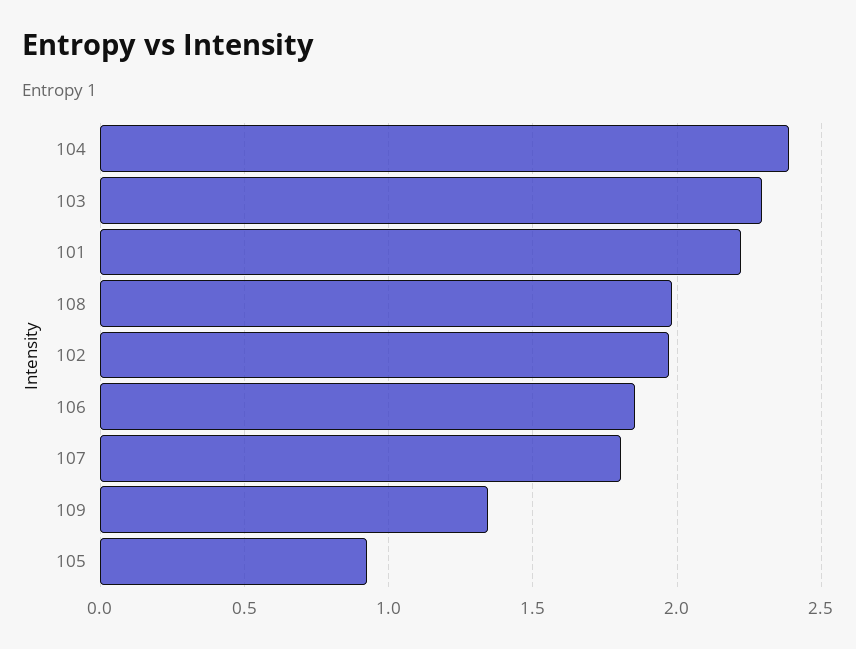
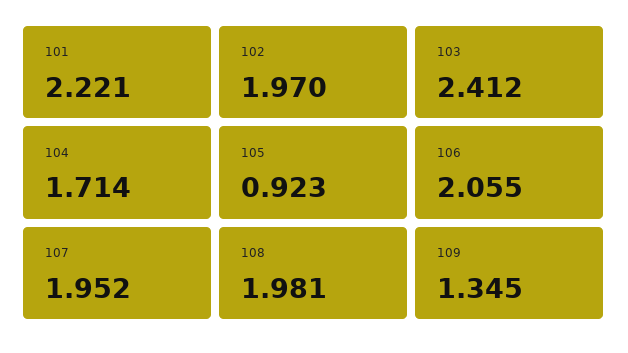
104: 2.4 -> 1.714
103: 2.3 -> 2.412
106: 1.85 -> 2.055
107: 1.8 -> 1.952

